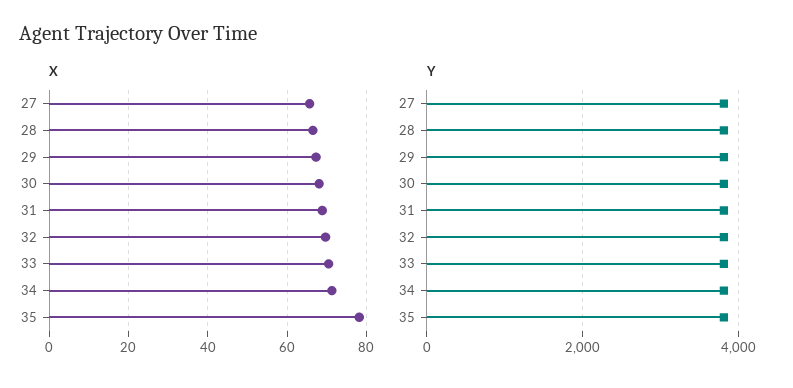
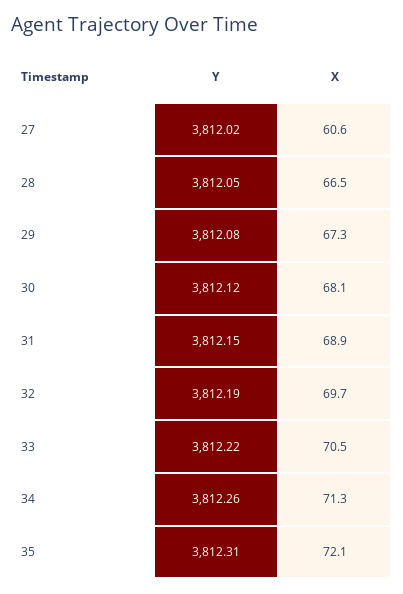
X, 27: 66 -> 60.6
X, 35: 78 -> 72.1

